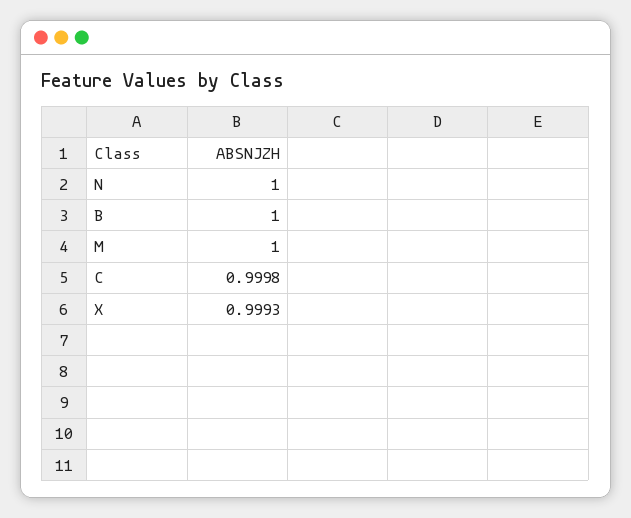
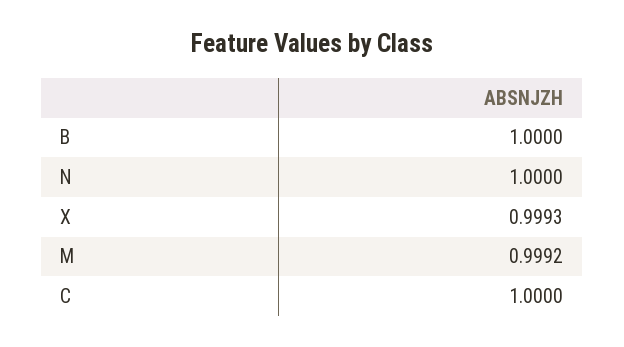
M: 1 -> 0.9992
C: 0.9998 -> 1

